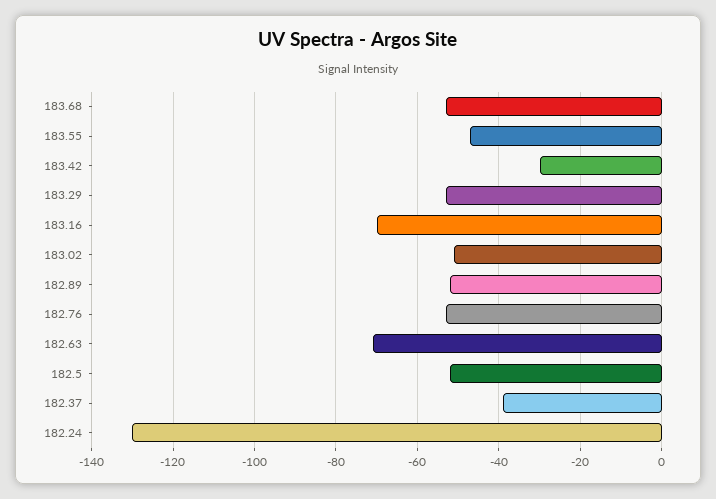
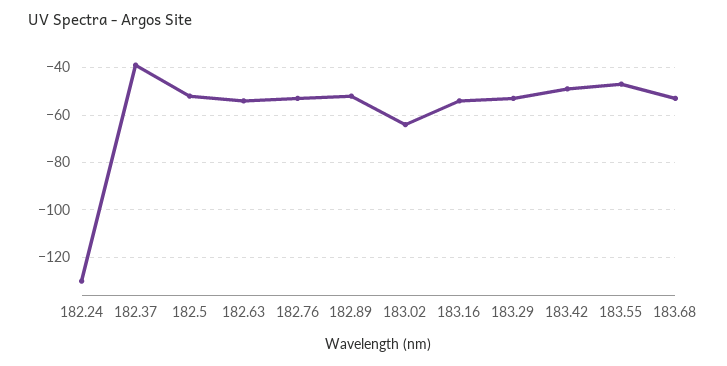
183.42: -30 -> -50
183.16: -70 -> -55
183.02: -50 -> -65
182.63: -70 -> -55

